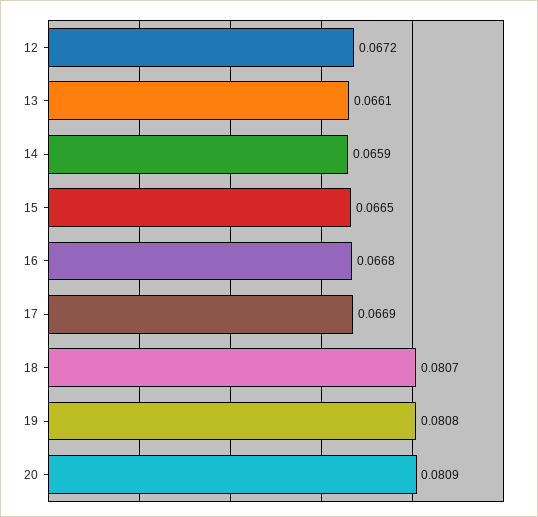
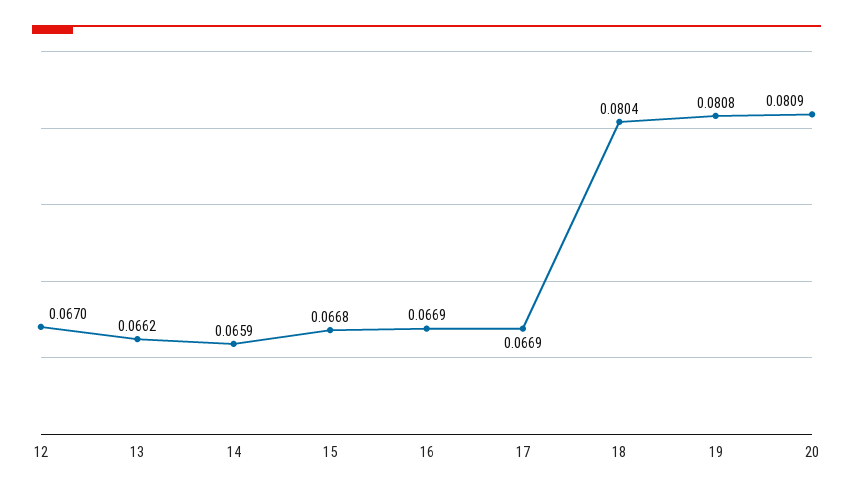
12: 0.0672 -> 0.067
13: 0.0661 -> 0.0662
15: 0.0665 -> 0.0668
16: 0.0668 -> 0.0669
18: 0.0807 -> 0.0804

